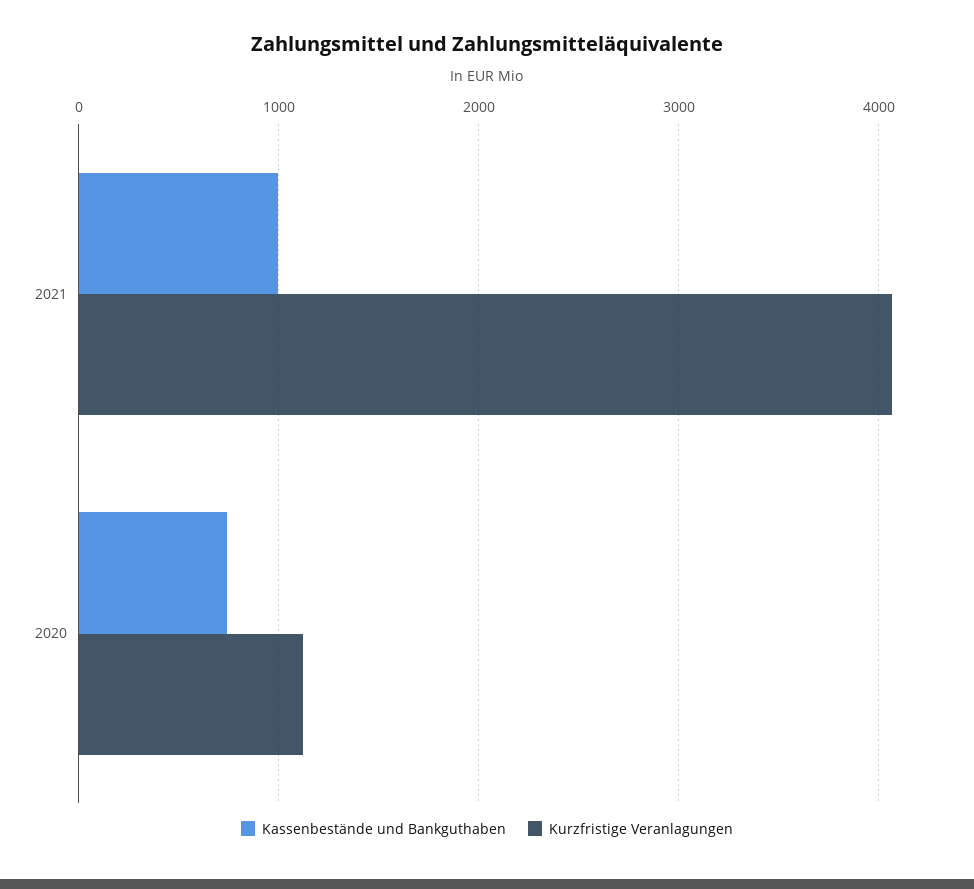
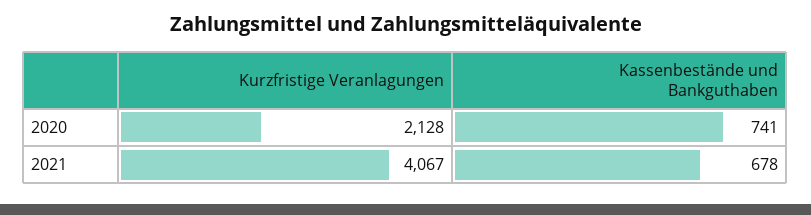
Kassenbestände und Bankguthaben, 2021: 1000 -> 678
Kurzfristige Veranlagungen, 2020: 1100 -> 2128

